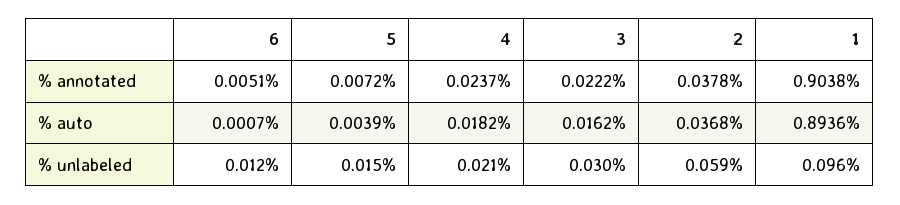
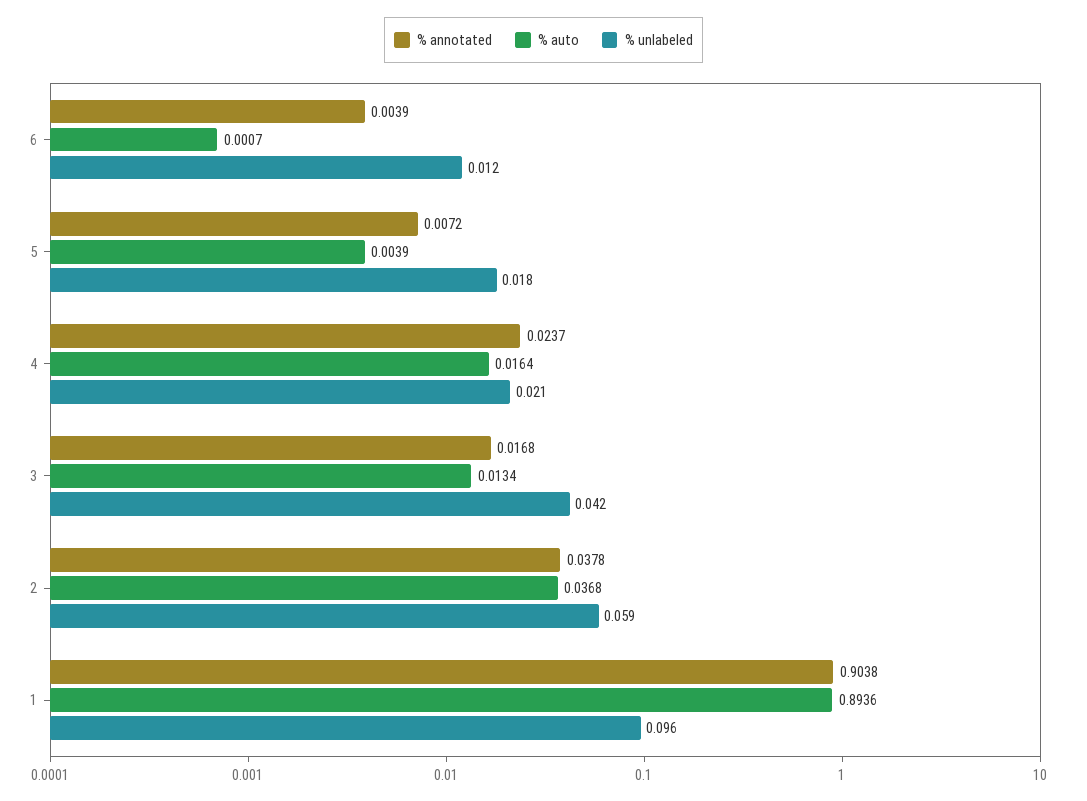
% annotated, 6: 0.0051 -> 0.0039
% annotated, 3: 0.0222 -> 0.0168
% auto, 4: 0.0182 -> 0.0164
% auto, 3: 0.0162 -> 0.0134
% unlabeled, 5: 0.015 -> 0.018
% unlabeled, 3: 0.03 -> 0.042

